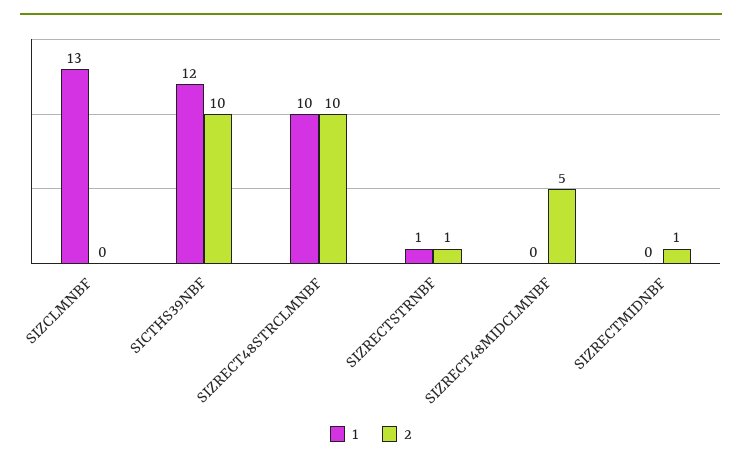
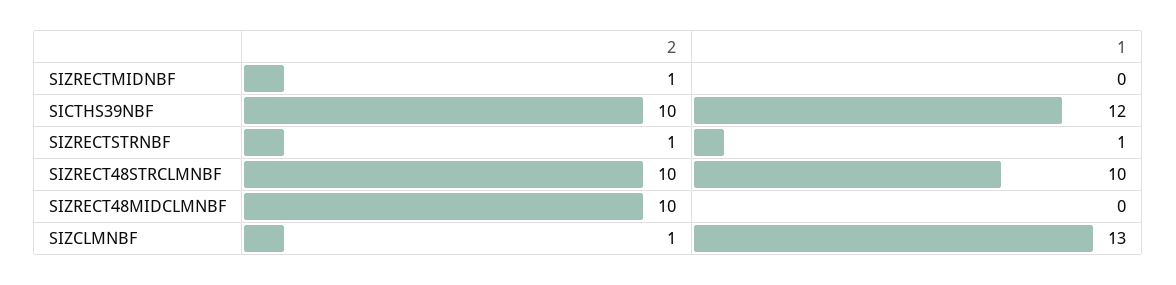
2, SIZCLMNBF: 0 -> 1
2, SIZRECT48MIDCLMNBF: 5 -> 10

